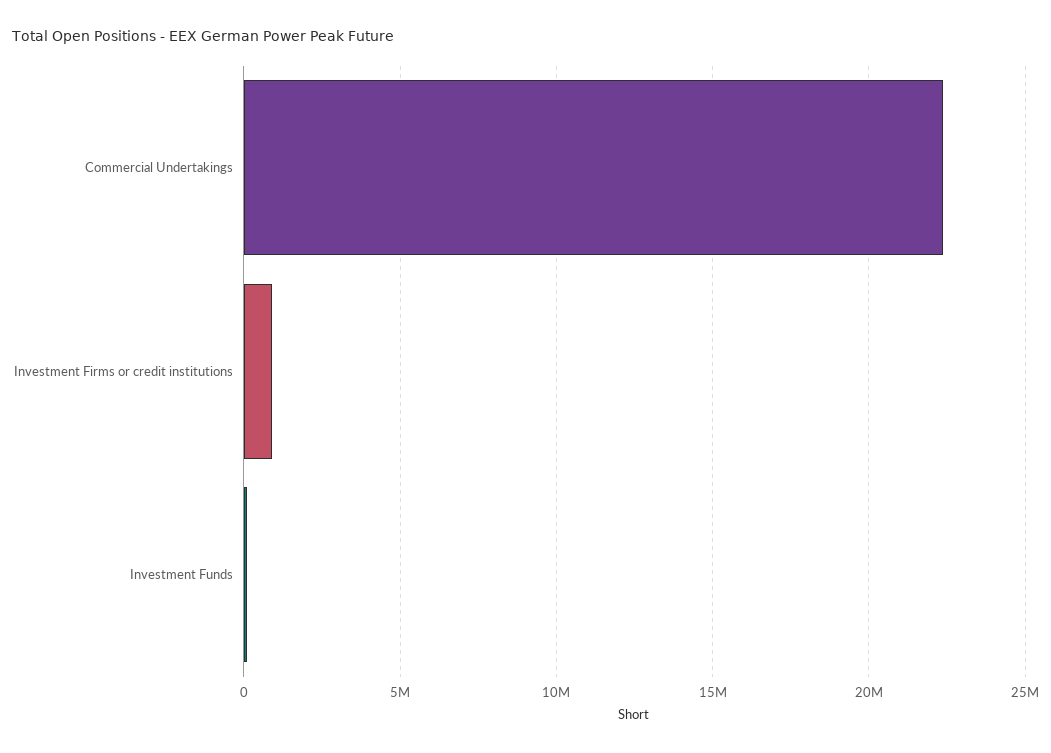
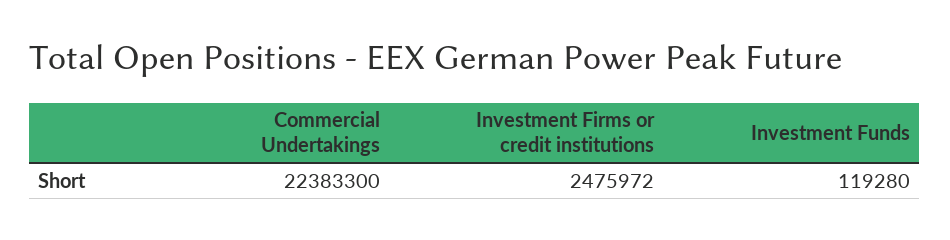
Investment Firms or credit institutions: 1000000 -> 2475972

